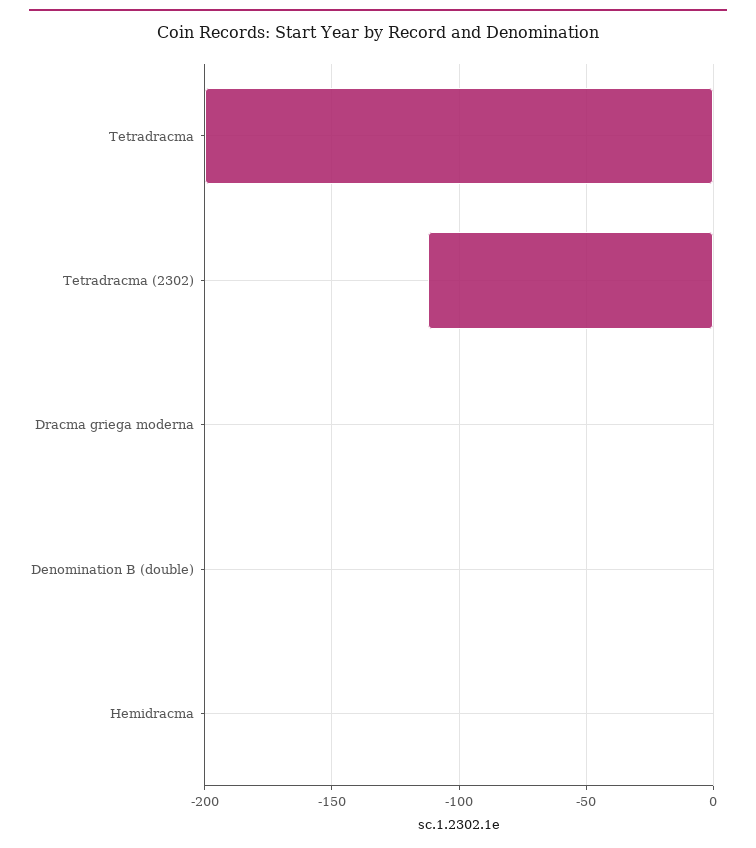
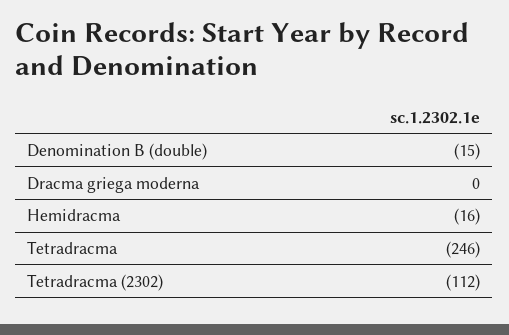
Tetradracma: -200 -> -246
Denomination B (double): 0 -> -15
Hemidracma: 0 -> -16

